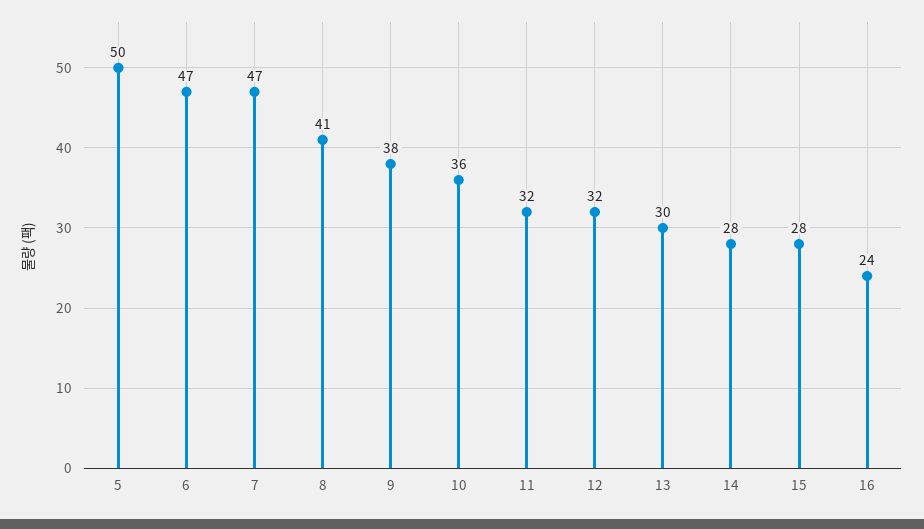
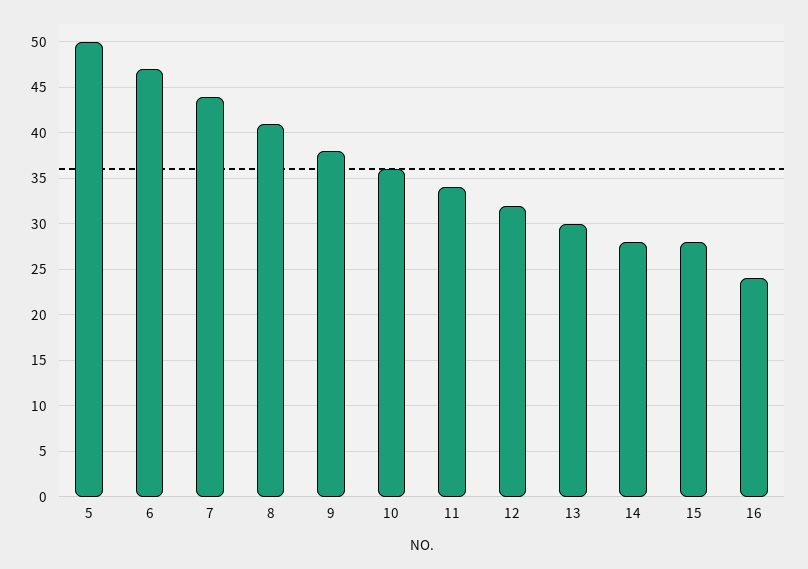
7: 47 -> 44
11: 32 -> 34

